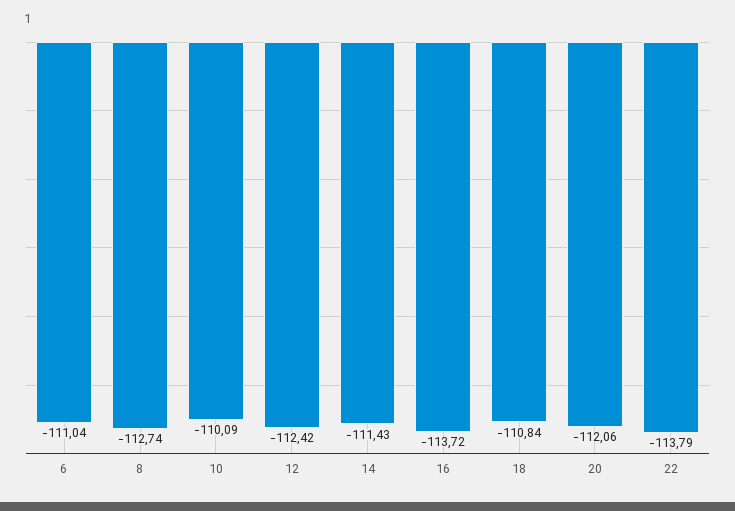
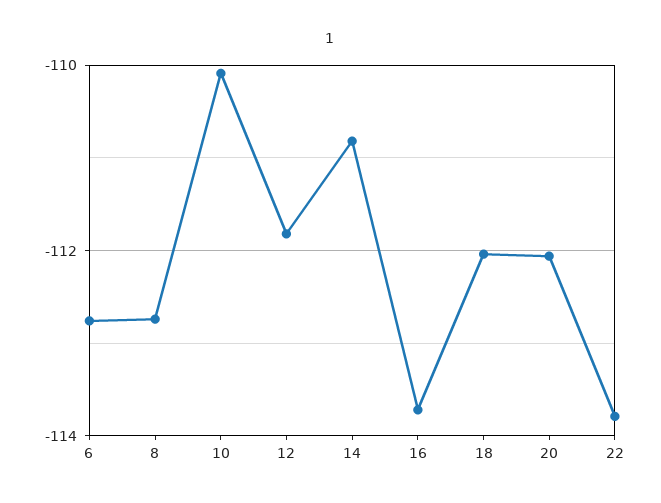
6: -111.04 -> -112.8
12: -112.42 -> -111.8
14: -111.43 -> -110.8
18: -110.84 -> -112

